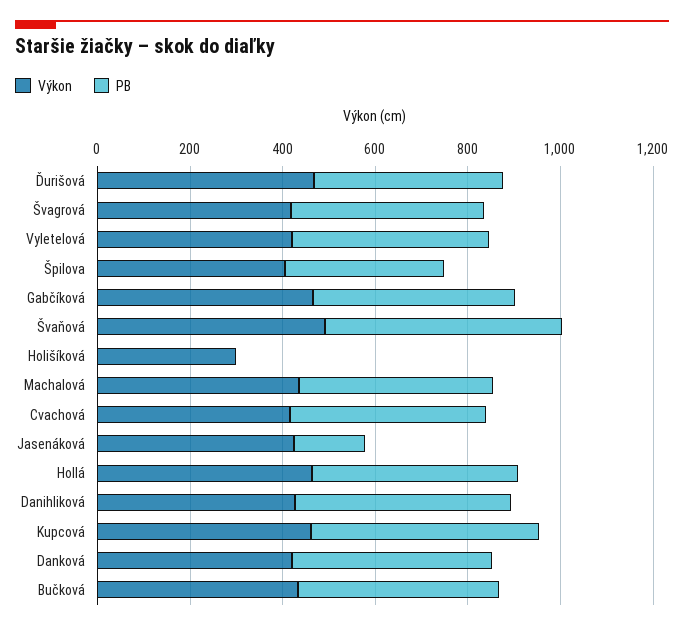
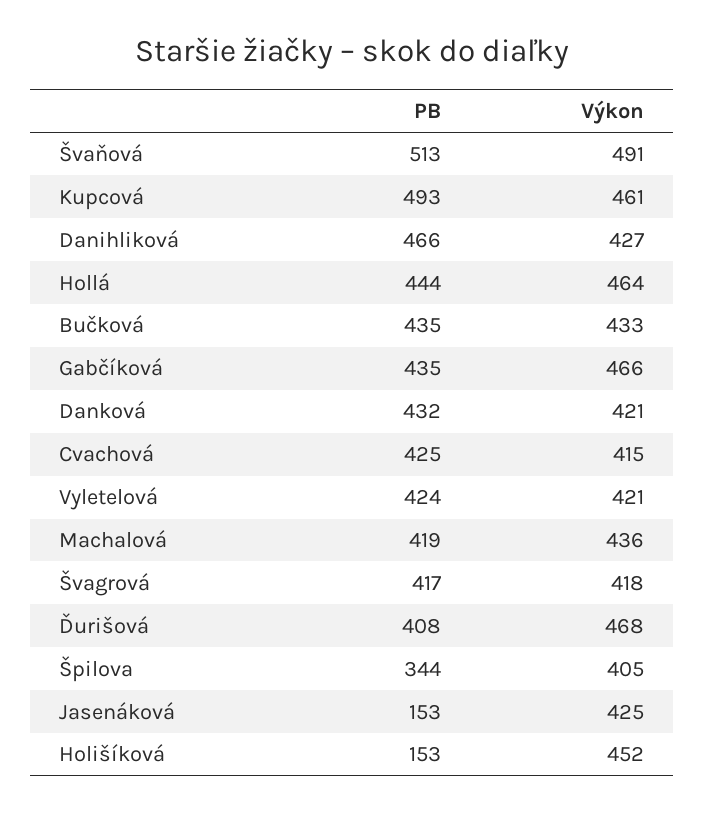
Výkon, Holišíková: 300 -> 452
PB, Holišíková: 0 -> 153

